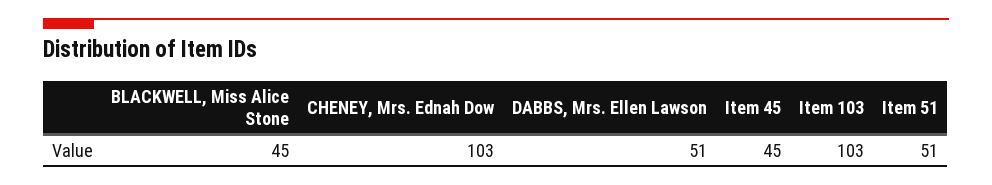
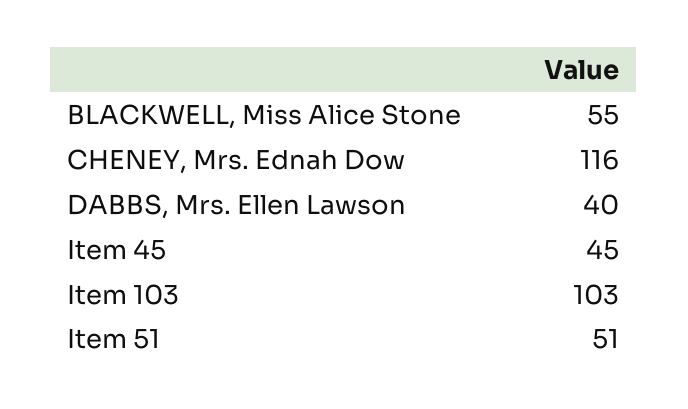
BLACKWELL, Miss Alice Stone: 45 -> 55
CHENEY, Mrs. Ednah Dow: 103 -> 116
DABBS, Mrs. Ellen Lawson: 51 -> 40

